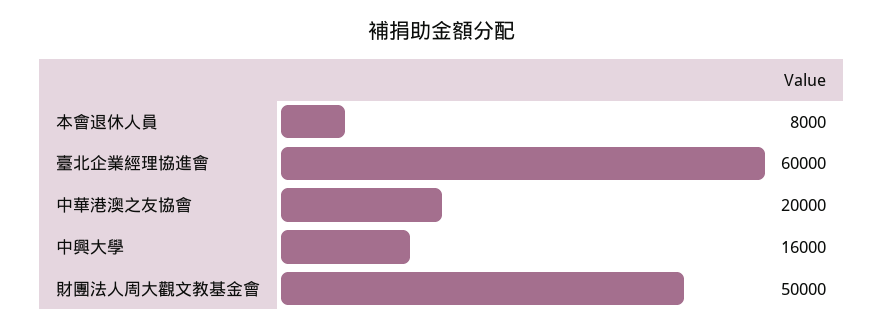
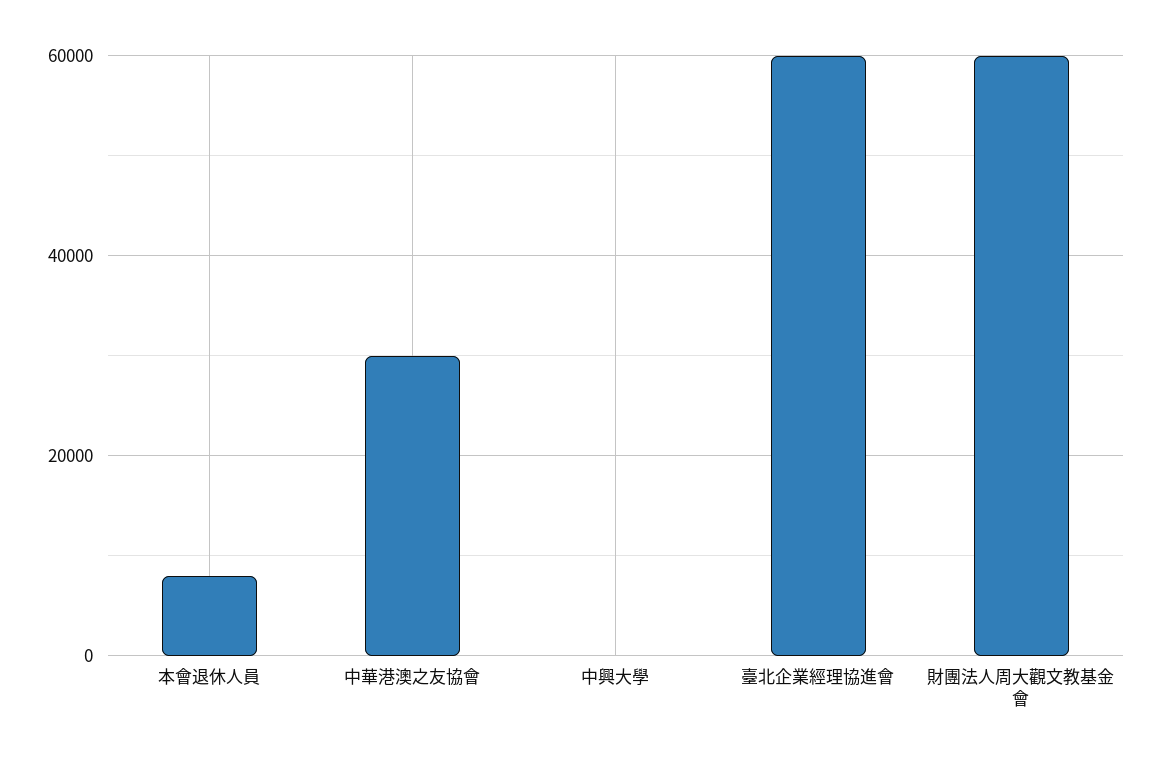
中華港澳之友協會: 20000 -> 30000
中興大學: 16000 -> 0
財團法人周大觀文教基金會: 50000 -> 60000

